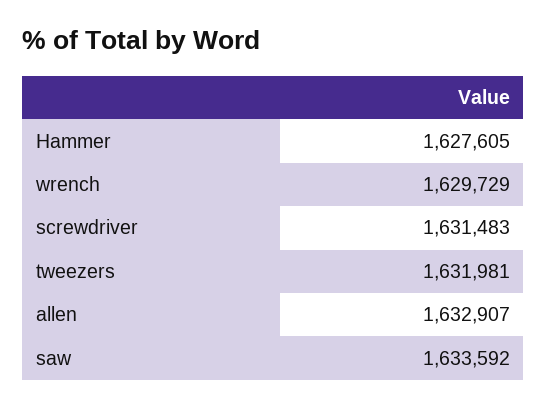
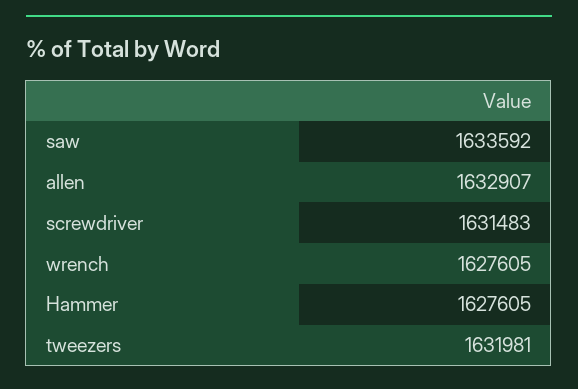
wrench: 1629729 -> 1627605

